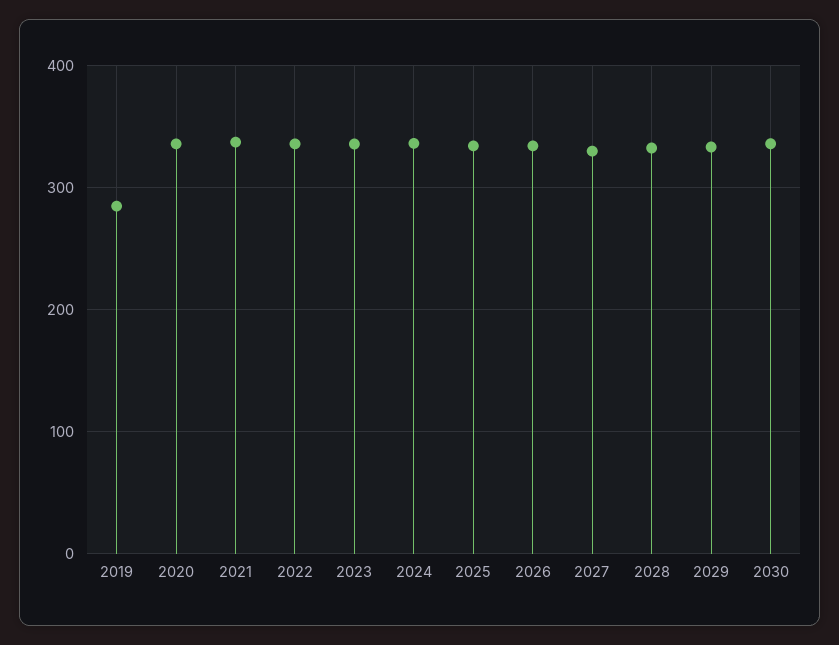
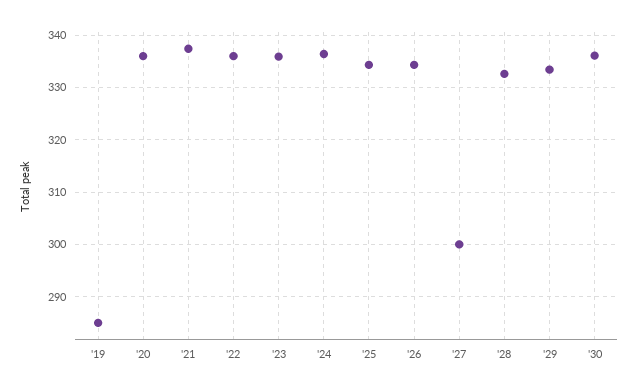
2027: 330 -> 300

